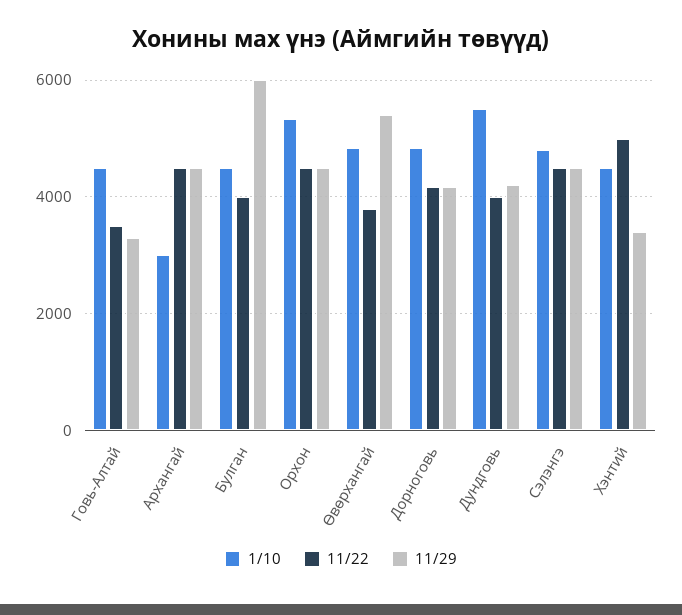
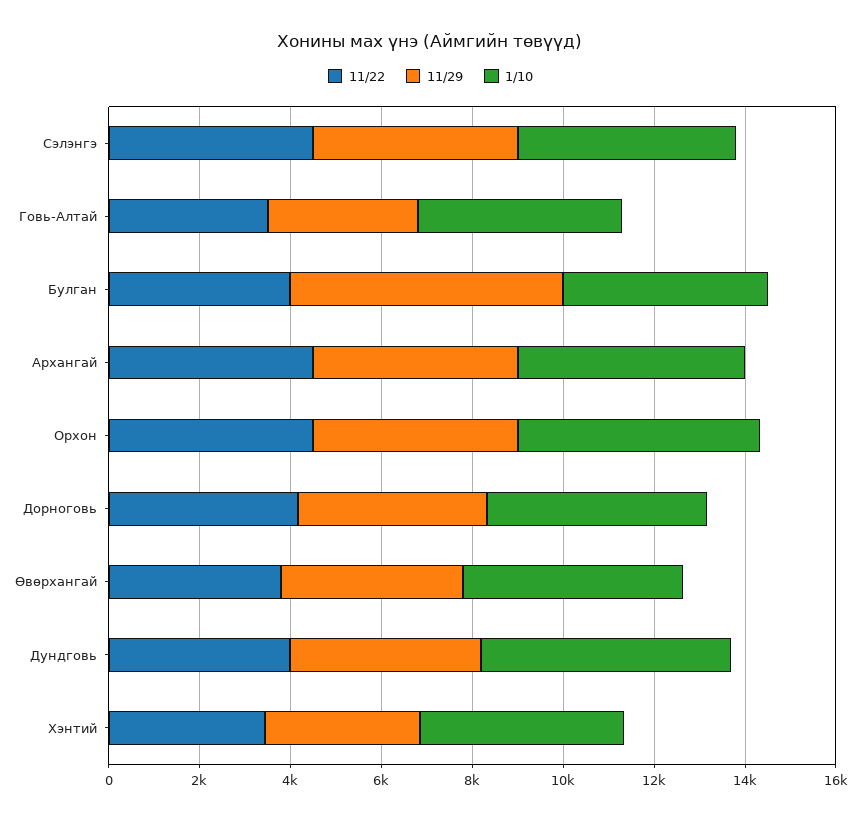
1/10, Архангай: 3000 -> 5000
11/29, Өвөрхангай: 5400 -> 4000
11/22, Хэнтий: 5000 -> 3500

